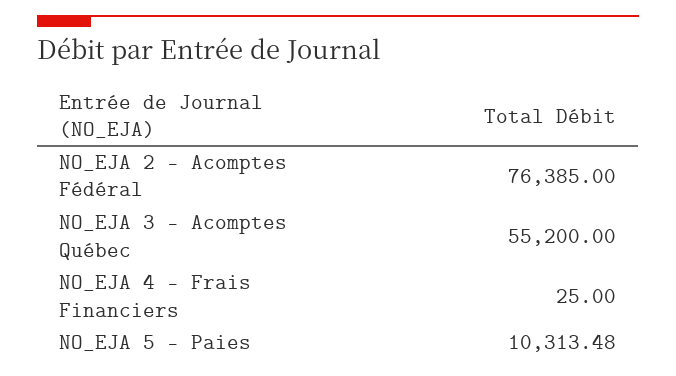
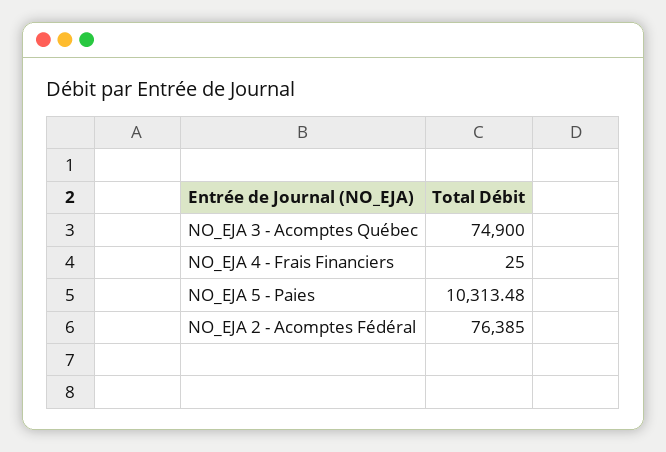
NO_EJA 3 - Acomptes Québec: 55200 -> 74900

